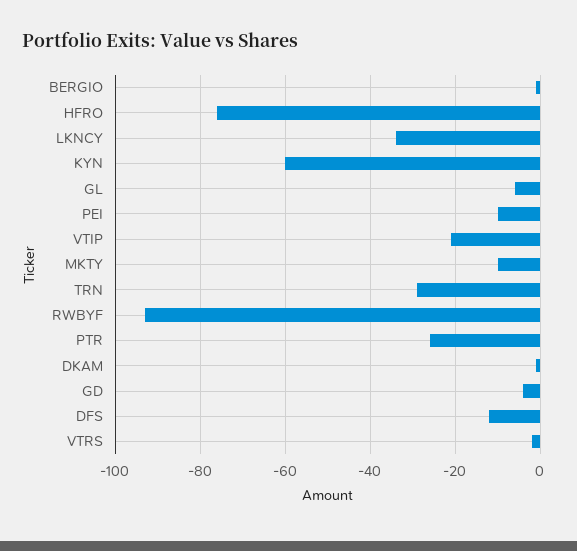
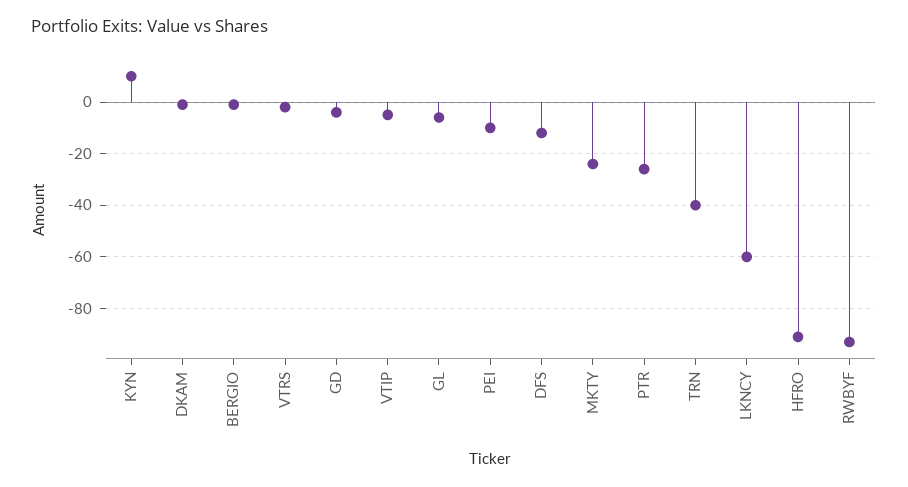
HFRO: -75 -> -90
LKNCY: -35 -> -60
KYN: -60 -> 10
VTIP: -20 -> -5
MKTY: -10 -> -25
TRN: -30 -> -40

